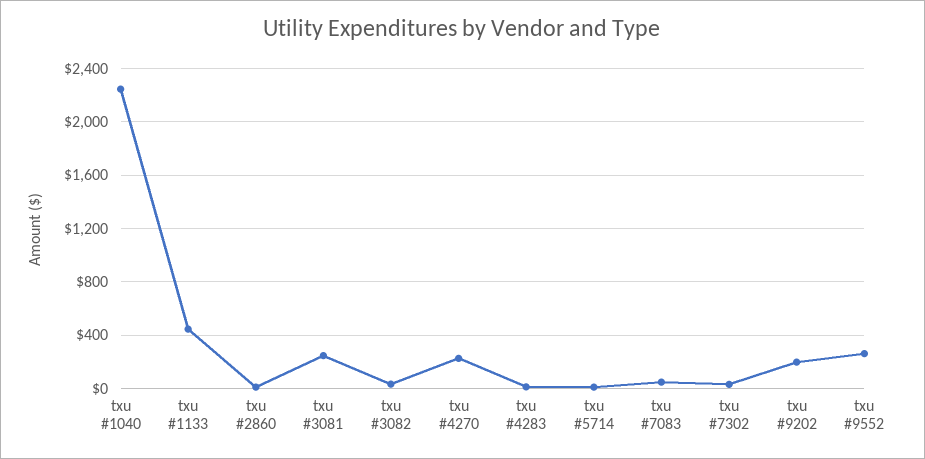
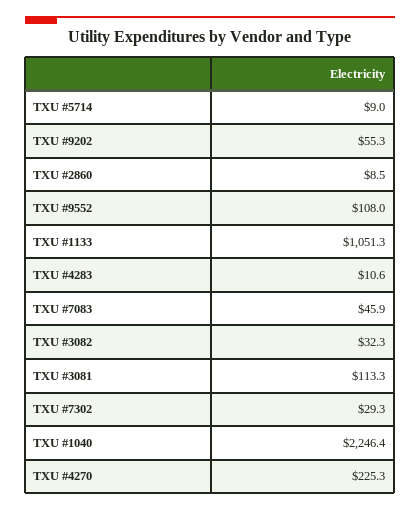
txu #1133: 450 -> 1051.3
txu #3081: 250 -> 113.3
txu #9202: 200 -> 55.3
txu #9552: 250 -> 108

